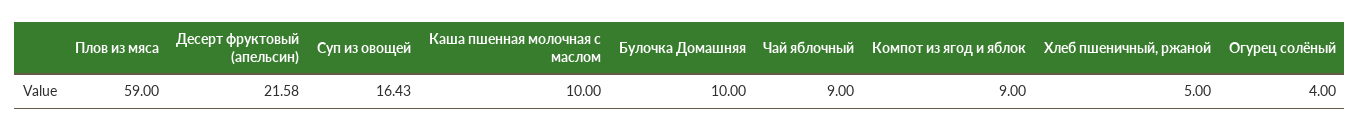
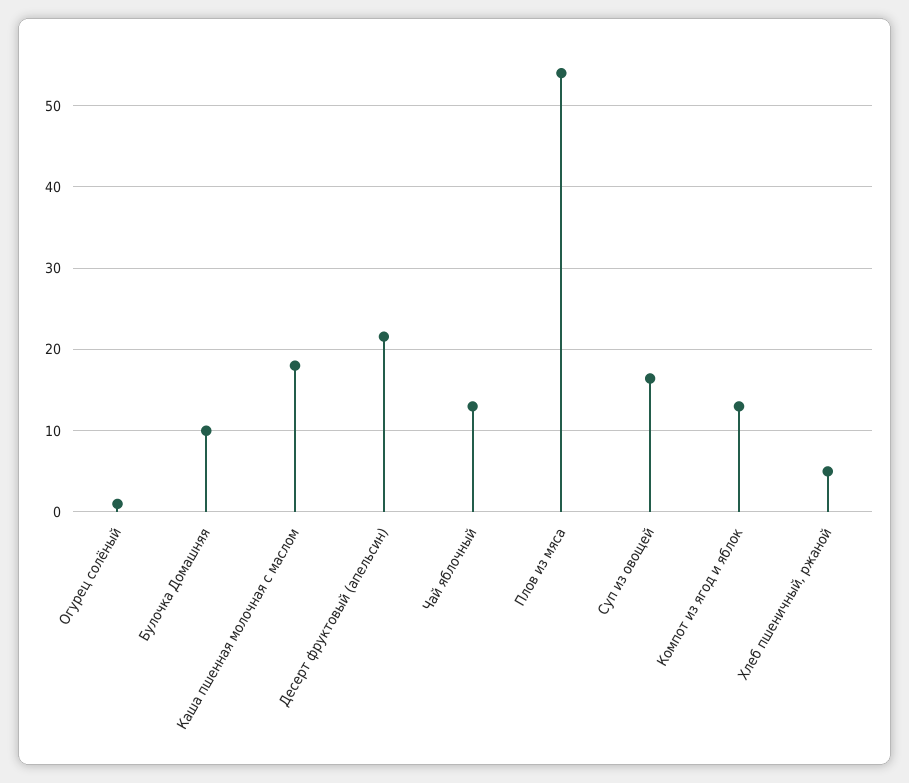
Плов из мяса: 59 -> 54
Каша пшенная молочная с маслом: 10 -> 18
Чай яблочный: 9 -> 13
Компот из ягод и яблок: 9 -> 13
Огурец солёный: 4 -> 1

